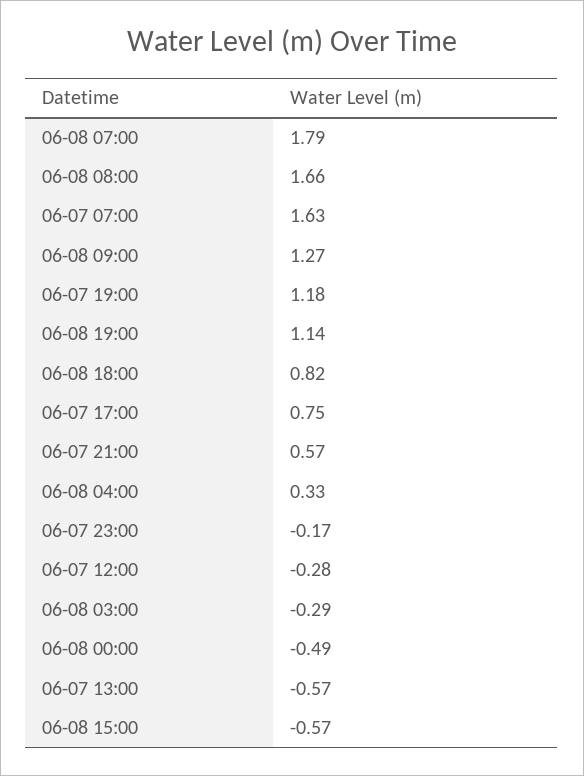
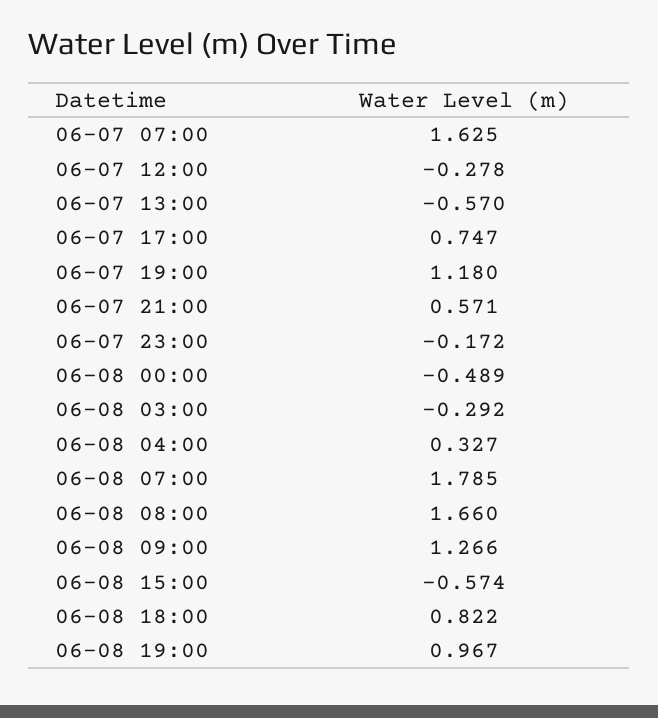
06-08 19:00: 1.14 -> 0.967

